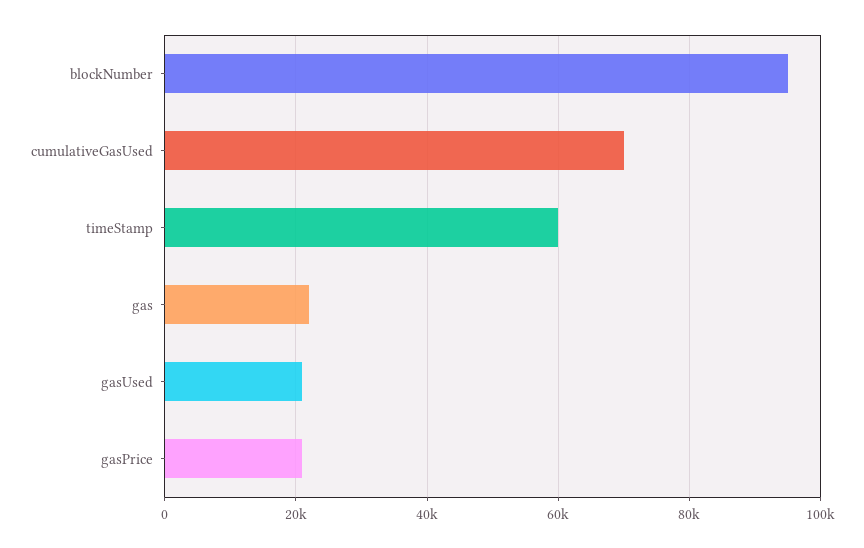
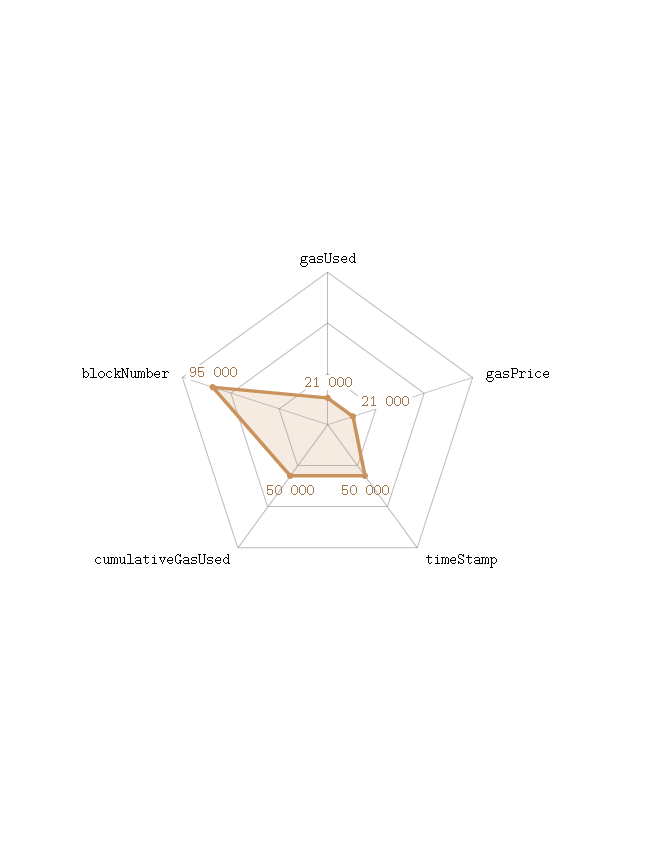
cumulativeGasUsed: 70000 -> 50000
timeStamp: 60000 -> 50000
gas: 22000 -> none

